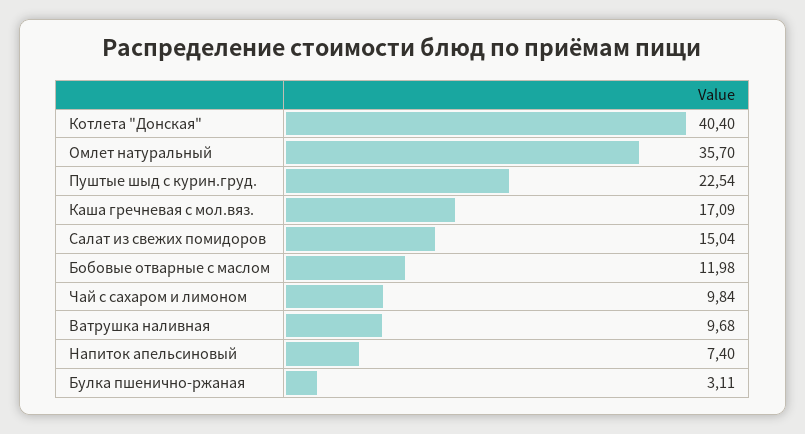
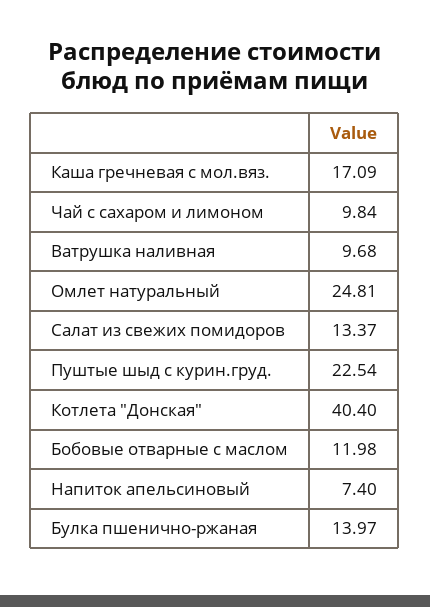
Омлет натуральный: 35.7 -> 24.81
Салат из свежих помидоров: 15.04 -> 13.37
Булка пшенично-ржаная: 3.11 -> 13.97

